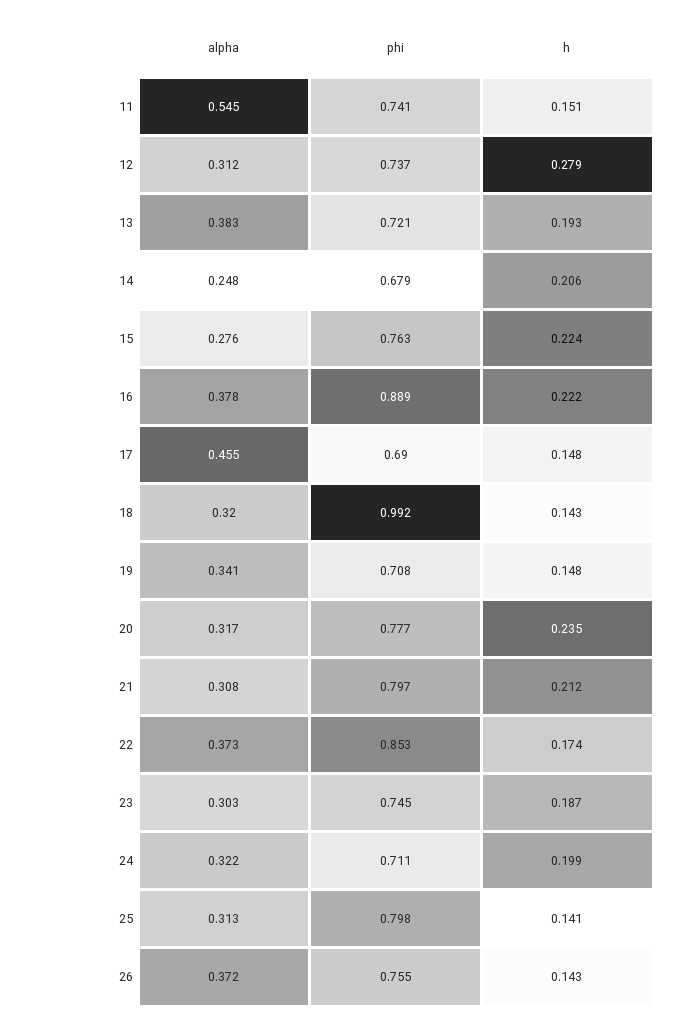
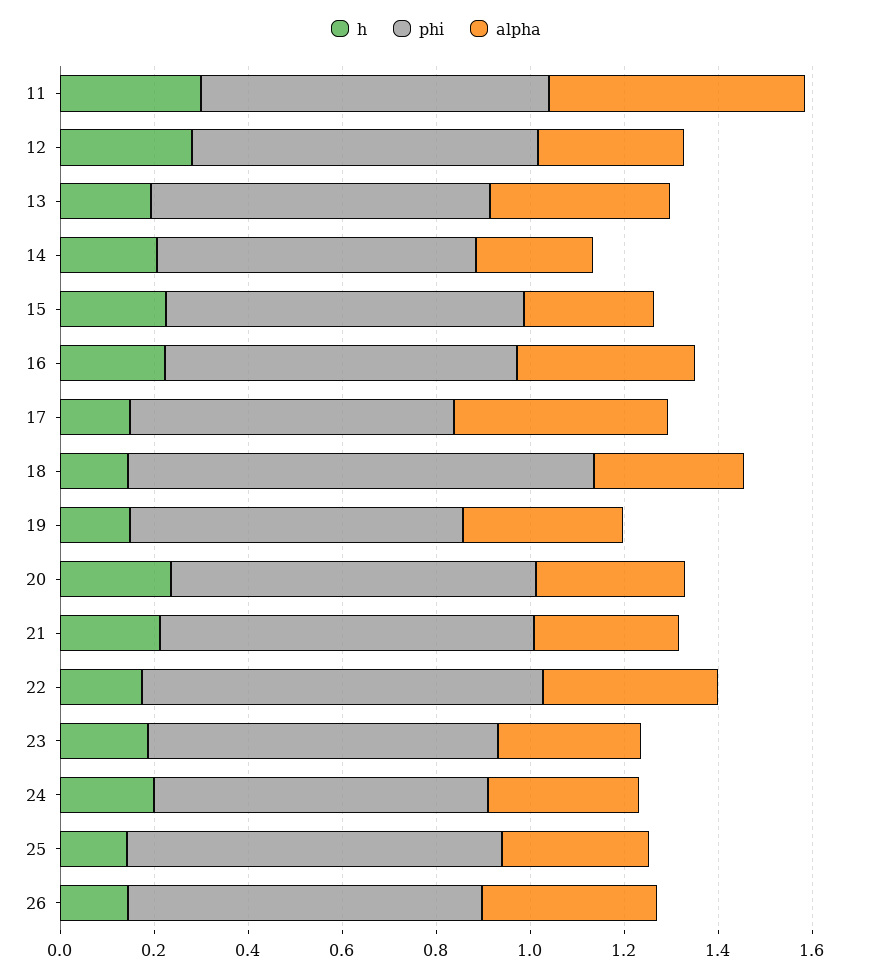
h, 11: 0.151 -> 0.3
phi, 16: 0.889 -> 0.75

